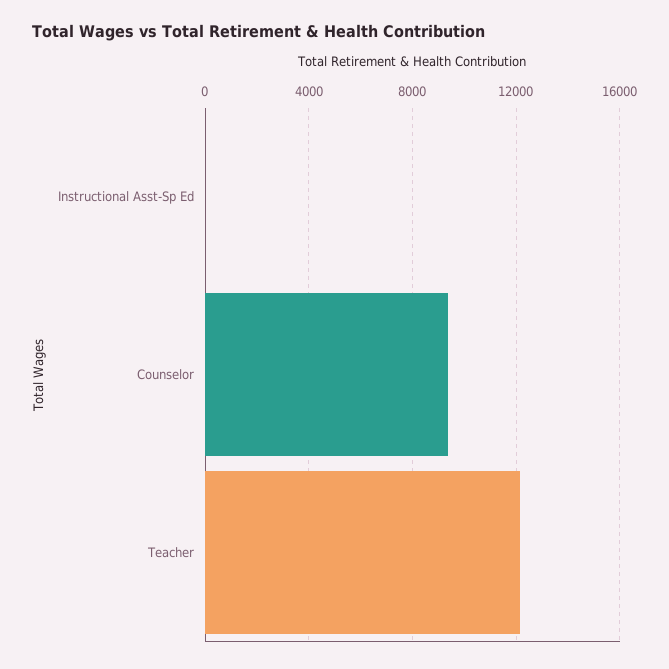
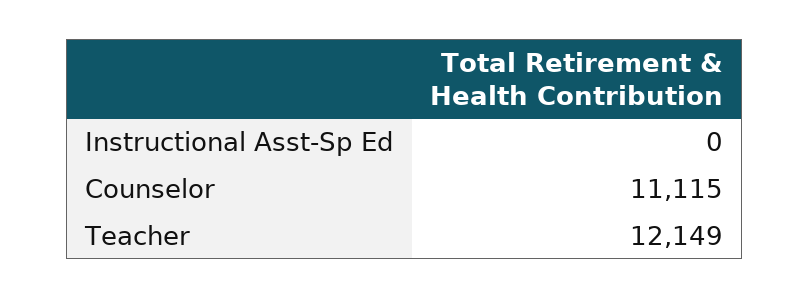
Counselor: 9500 -> 11115

